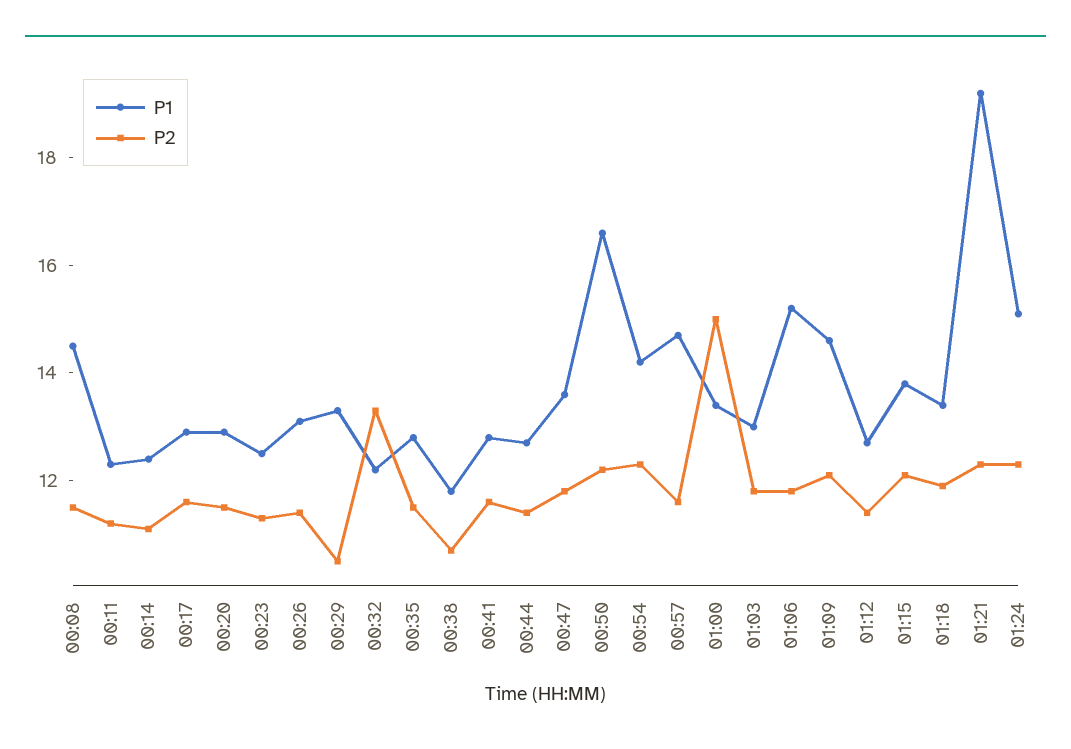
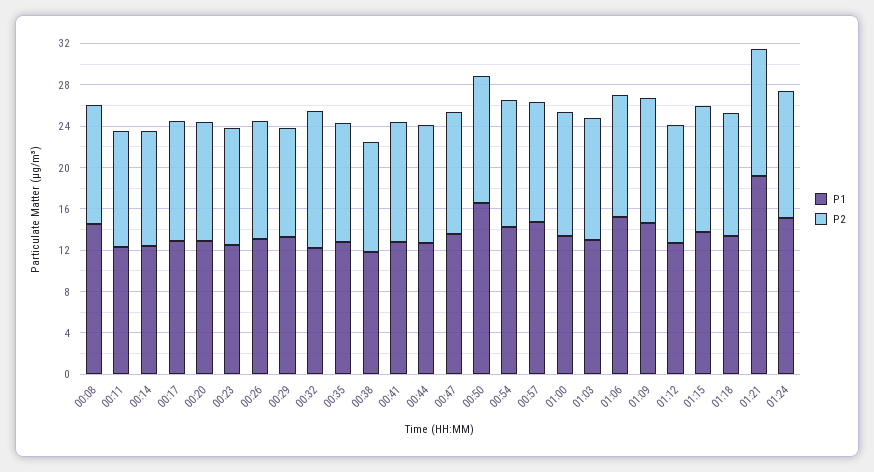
P2, 01:00: 15 -> 12

